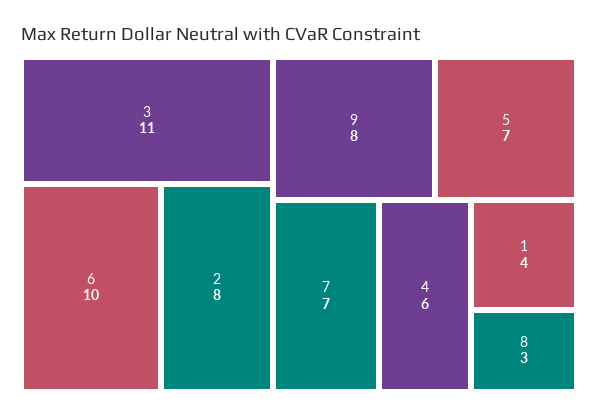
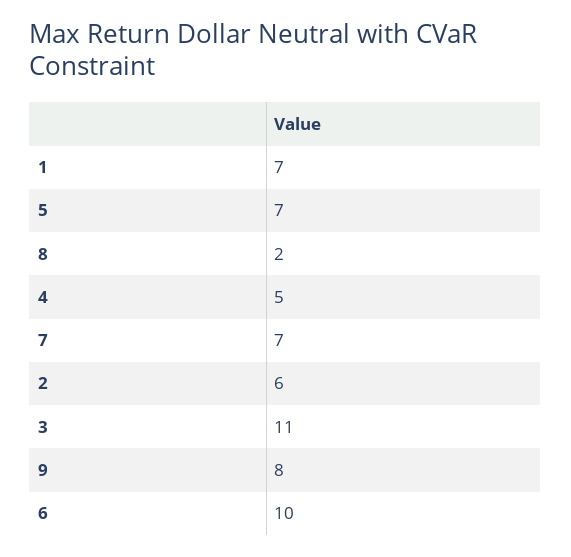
2: 8 -> 6
4: 6 -> 5
1: 4 -> 7
8: 3 -> 2

